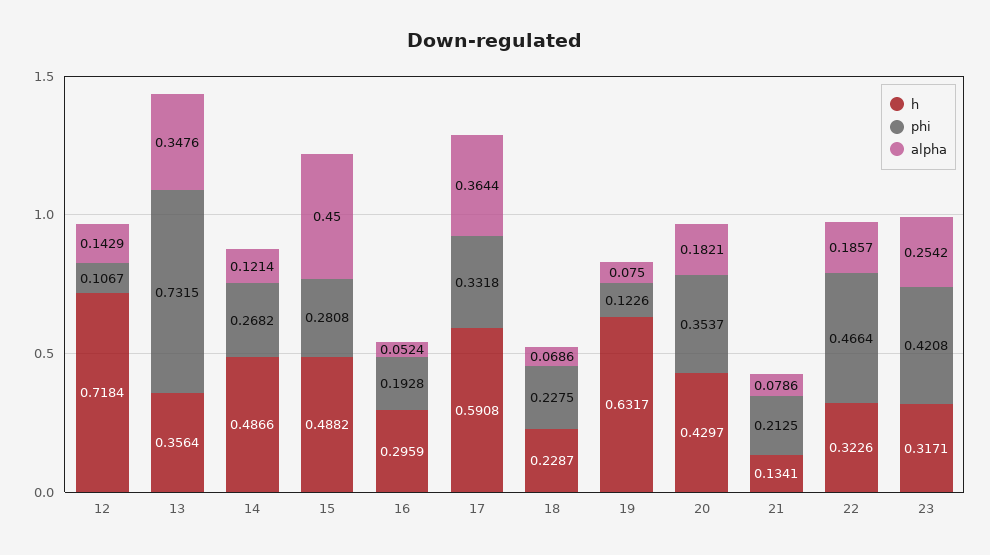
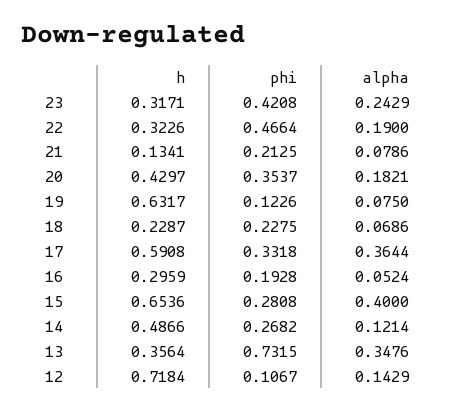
h, 15: 0.4882 -> 0.6536
alpha, 15: 0.45 -> 0.4
alpha, 22: 0.1857 -> 0.19
alpha, 23: 0.2542 -> 0.2429

